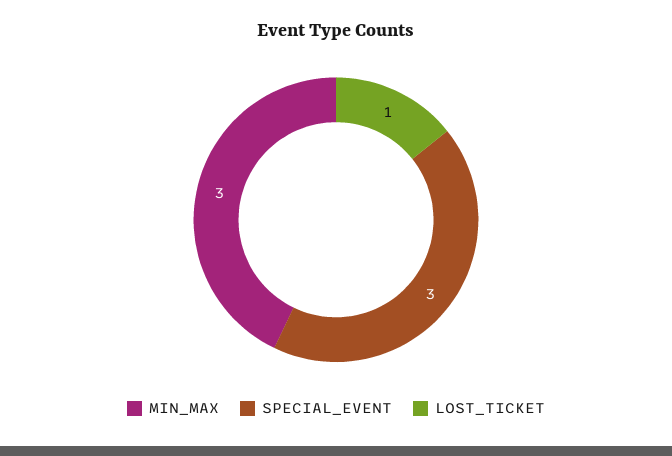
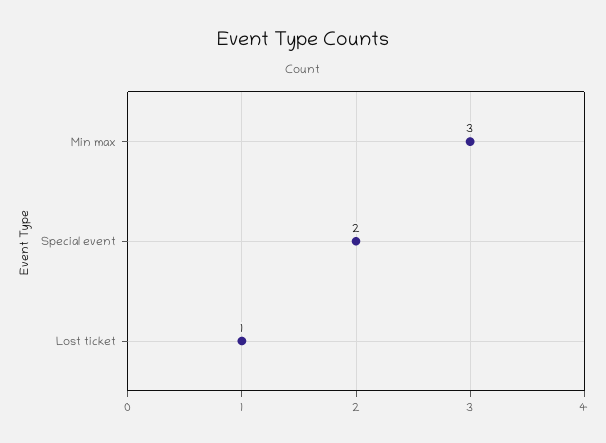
SPECIAL_EVENT: 3 -> 2

